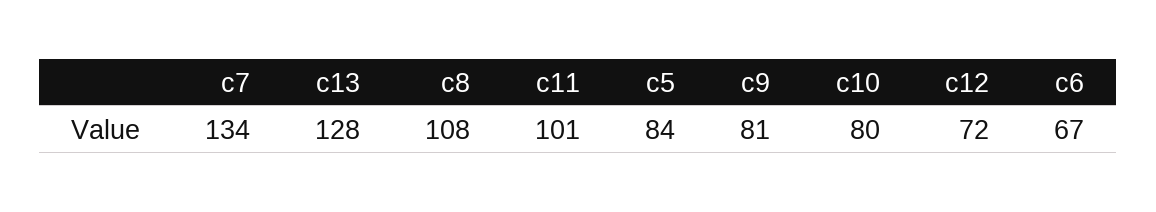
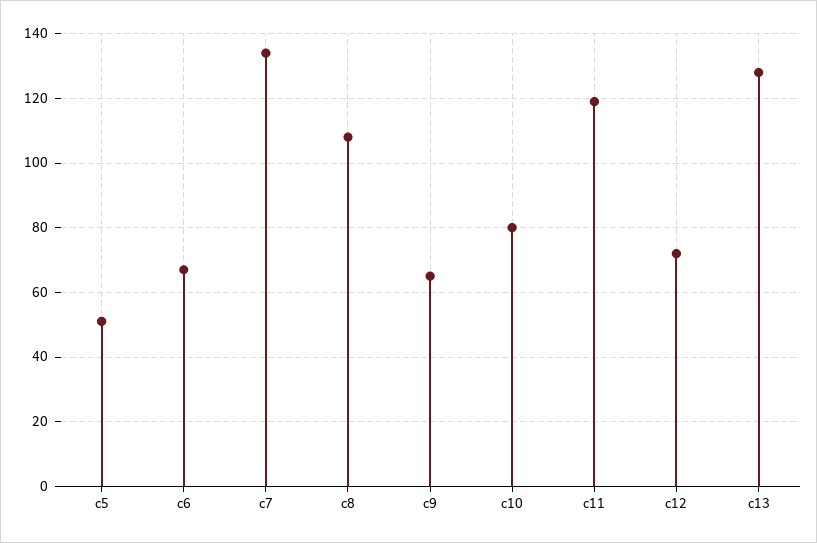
c11: 101 -> 120
c5: 84 -> 50
c9: 81 -> 65

